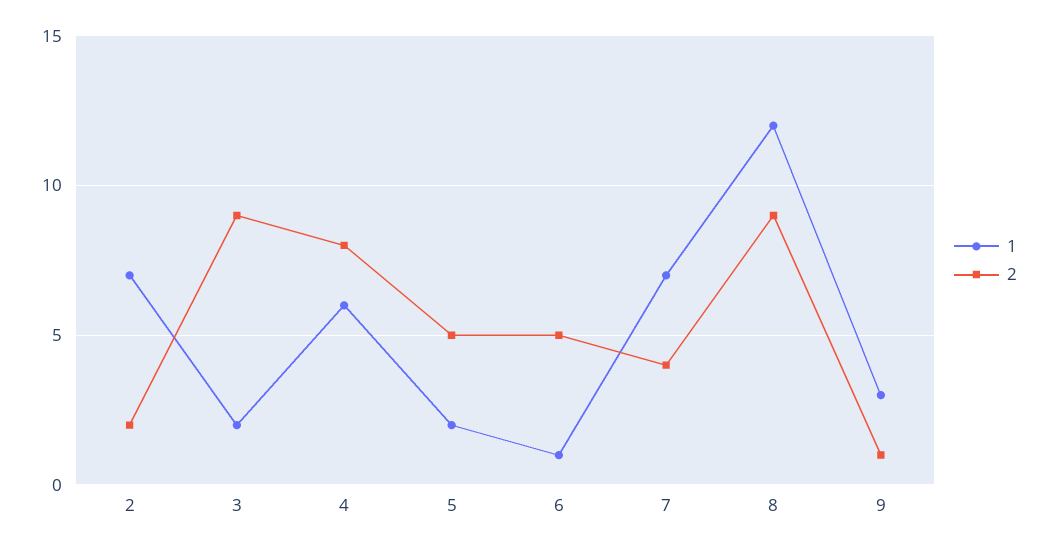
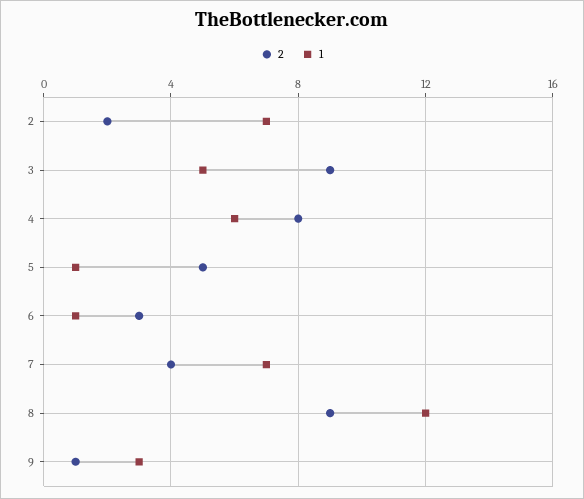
1, 3: 2 -> 5
1, 5: 2 -> 1
2, 6: 5 -> 3

